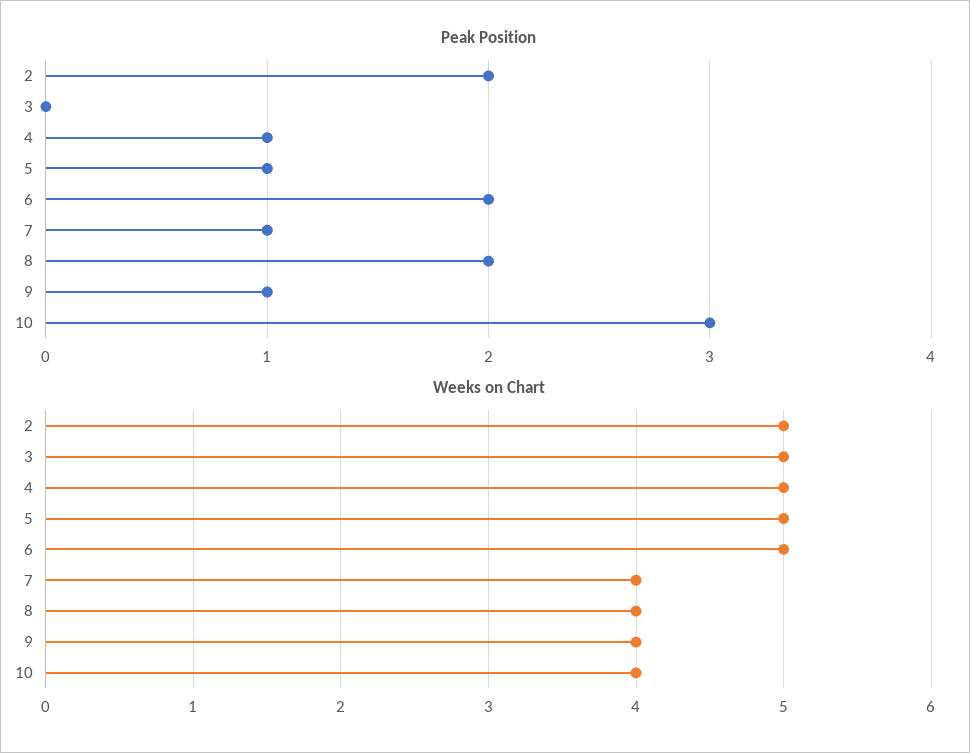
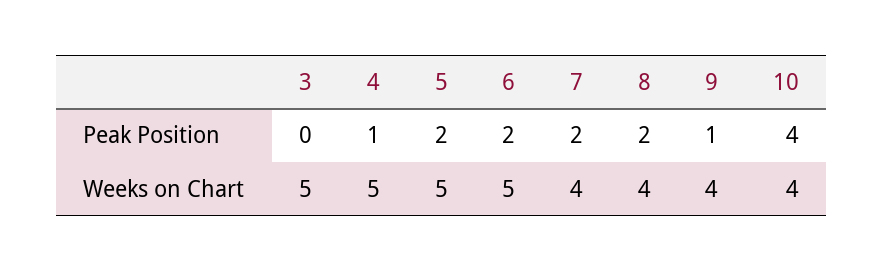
Peak Position, 2: 2 -> none
Peak Position, 5: 1 -> 2
Peak Position, 7: 1 -> 2
Peak Position, 10: 3 -> 4
Weeks on Chart, 2: 5 -> none

